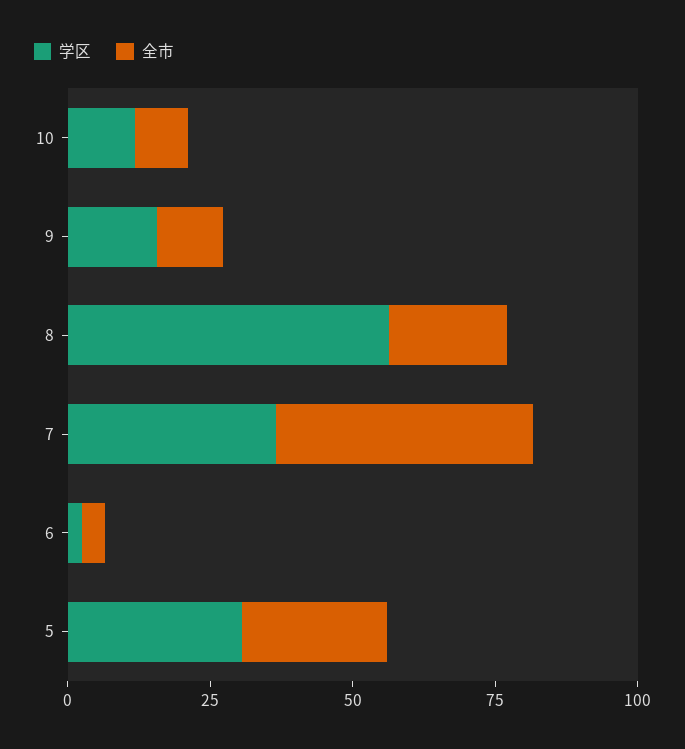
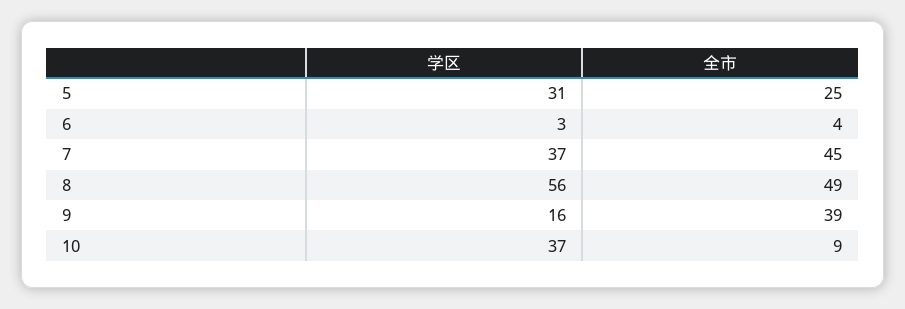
学区, 10: 10 -> 37
全市, 9: 10 -> 39
全市, 8: 20 -> 49

